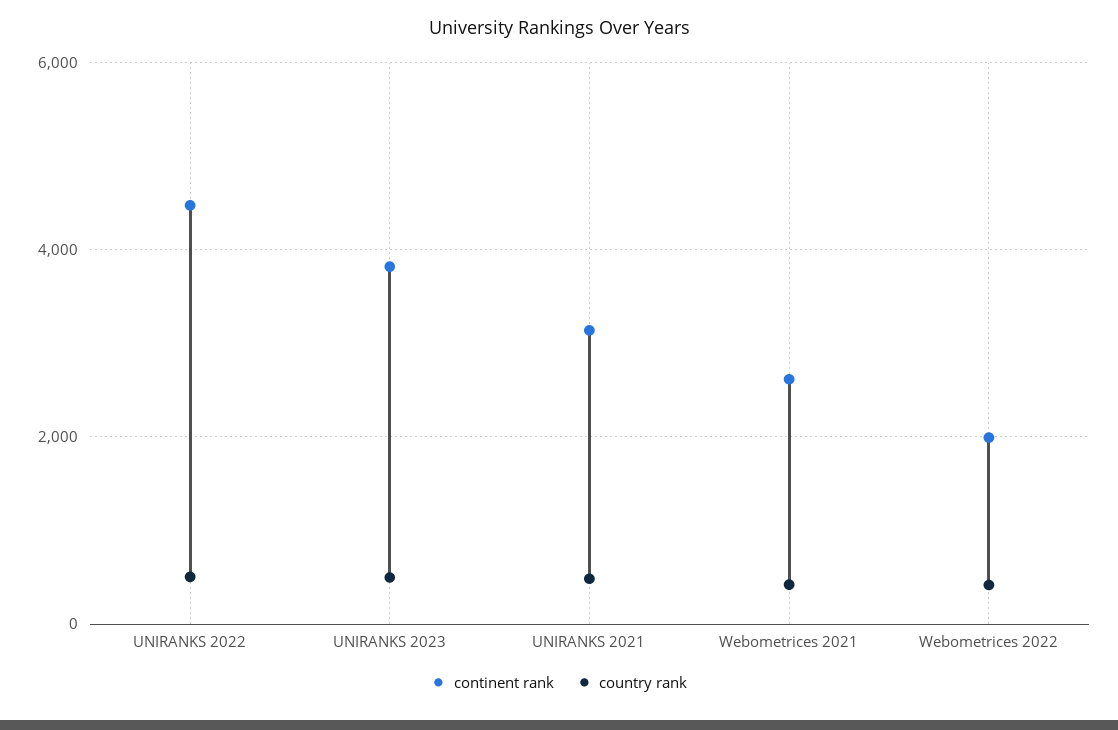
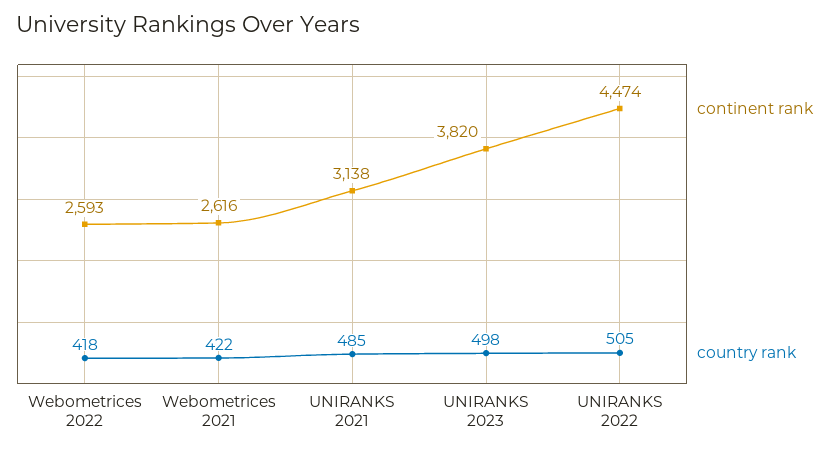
continent rank, Webometrices 2022: 2000 -> 2593

